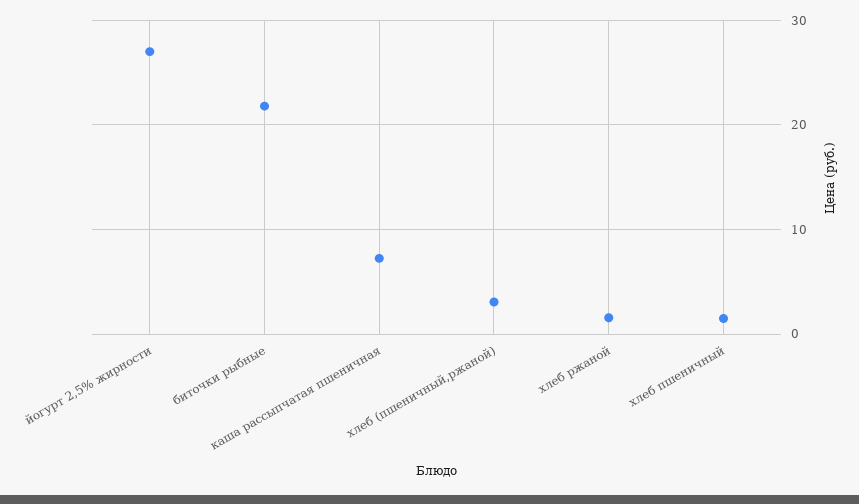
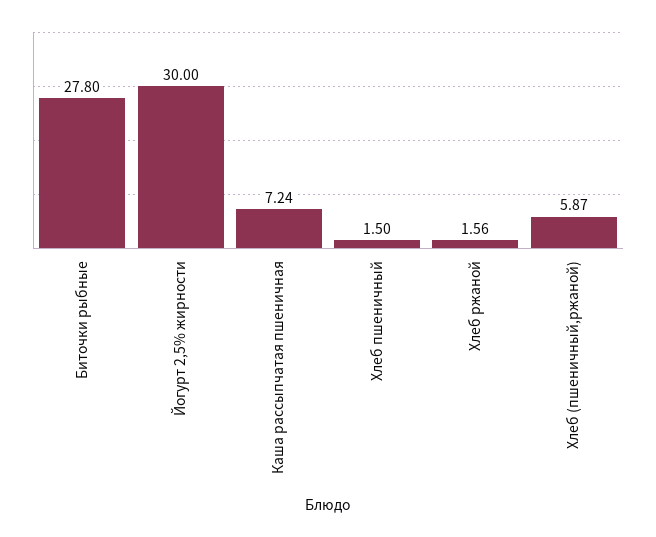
йогурт 2,5% жирности: 27 -> 30
биточки рыбные: 22 -> 27.8
хлеб (пшеничный,ржаной): 3 -> 5.87

